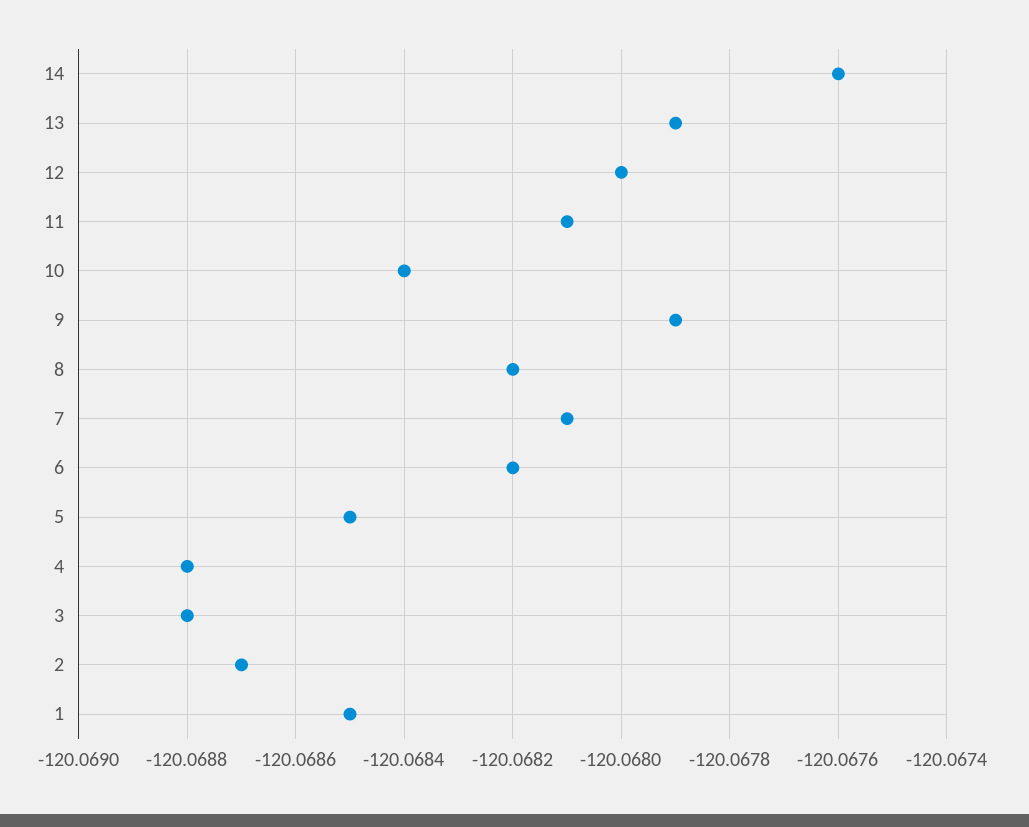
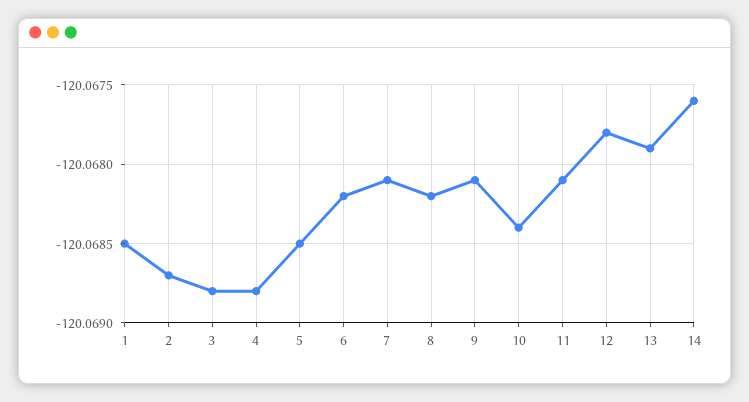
12: -120.068 -> -120.0678
9: -120.0679 -> -120.0681

